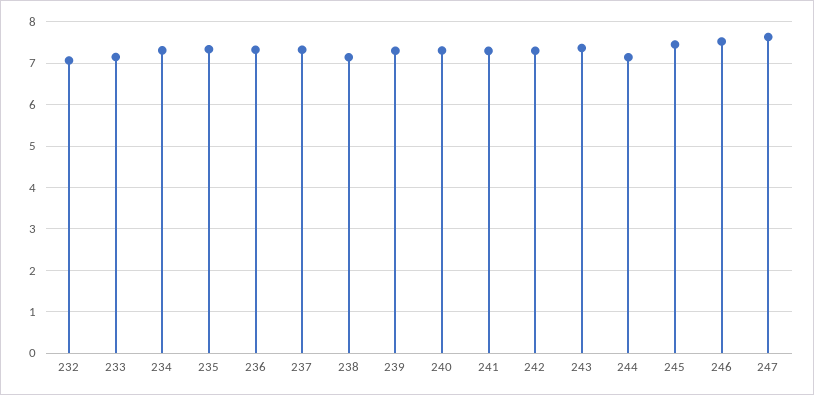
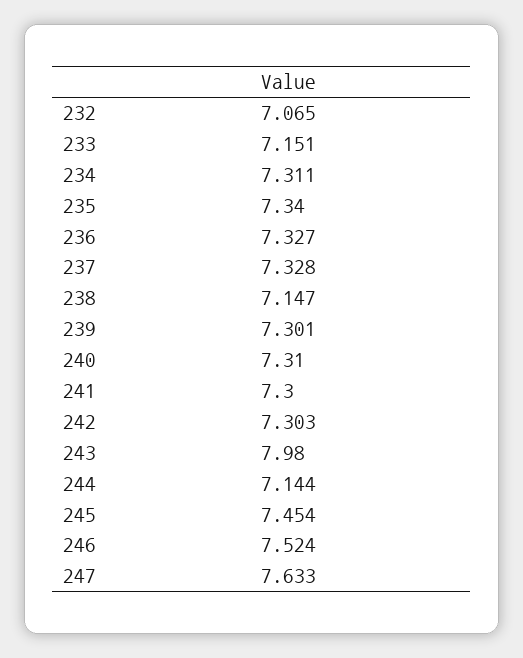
243: 7.4 -> 7.98

